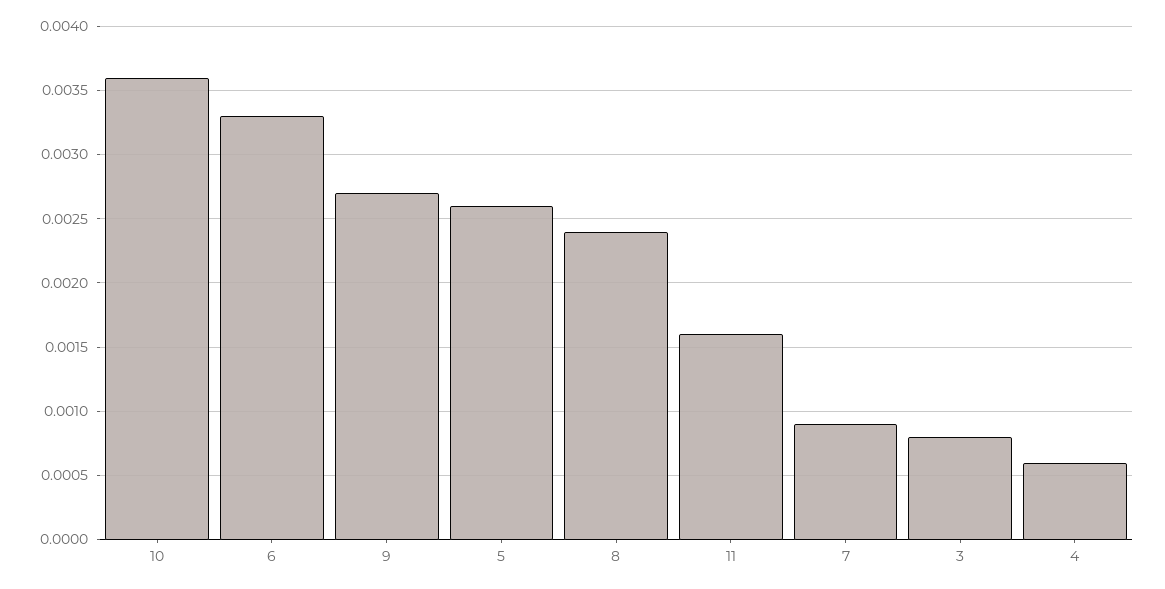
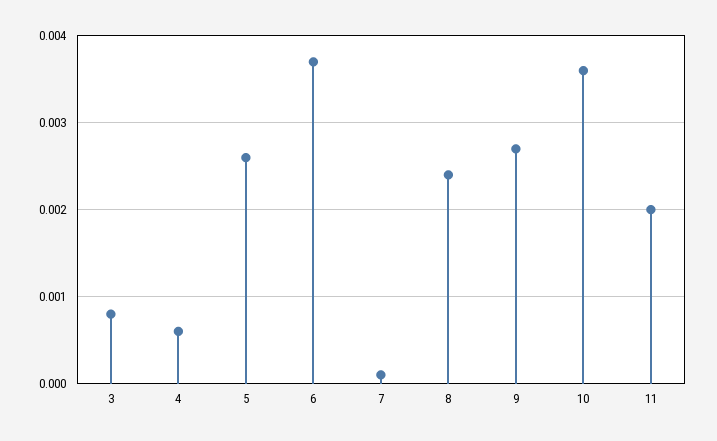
6: 0.0033 -> 0.0037
11: 0.0016 -> 0.002
7: 0.0009 -> 0.0001

